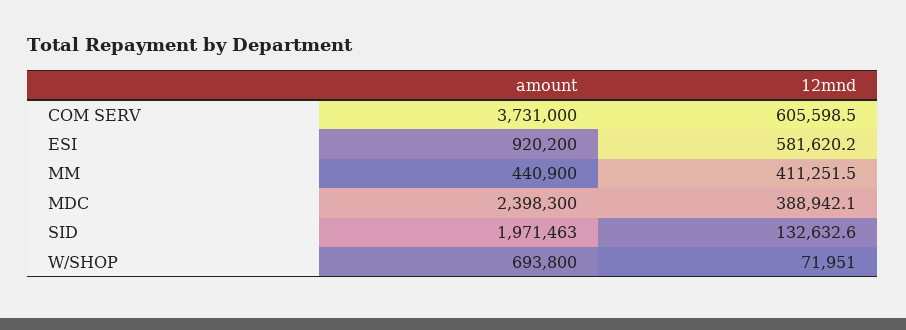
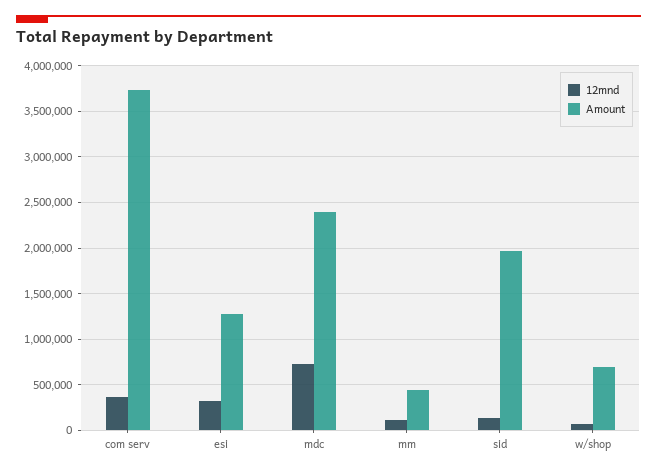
12mnd, COM SERV: 605598.5 -> 400000
amount, ESI: 920200 -> 1300000
12mnd, ESI: 581620.2 -> 300000
12mnd, MM: 411251.5 -> 100000
12mnd, MDC: 388942.1 -> 700000

